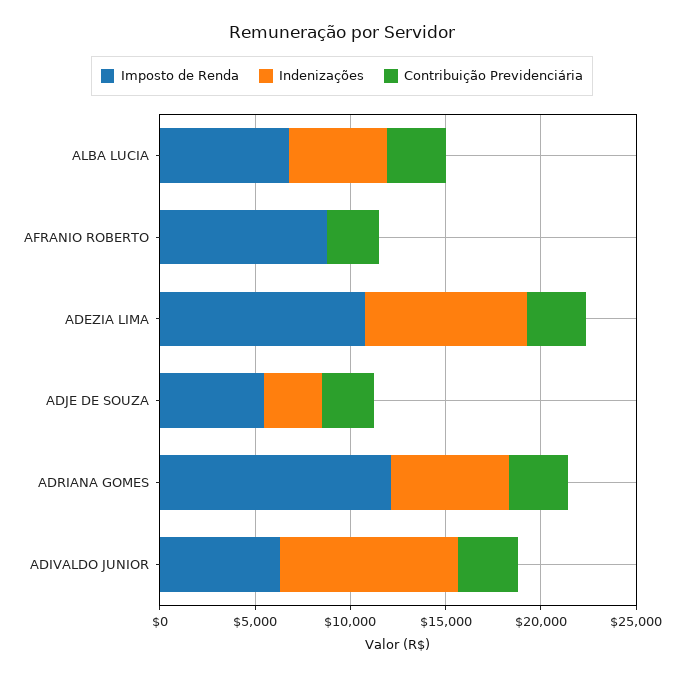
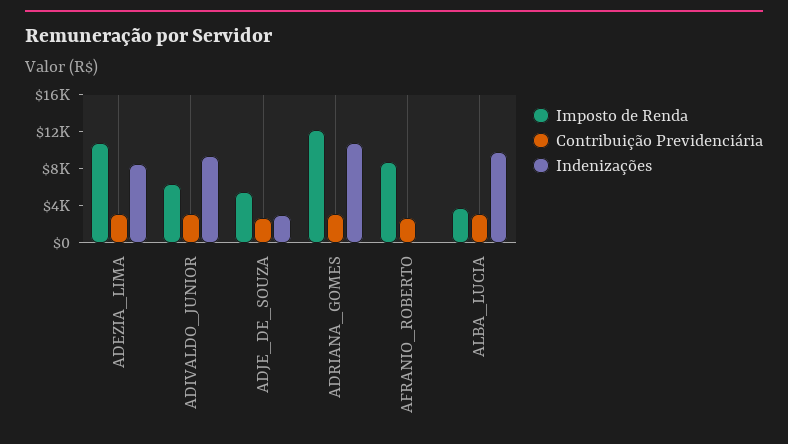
Imposto de Renda, ALBA LUCIA: 7000 -> 4000
Indenizações, ALBA LUCIA: 5000 -> 10000
Indenizações, ADRIANA GOMES: 6000 -> 11000

